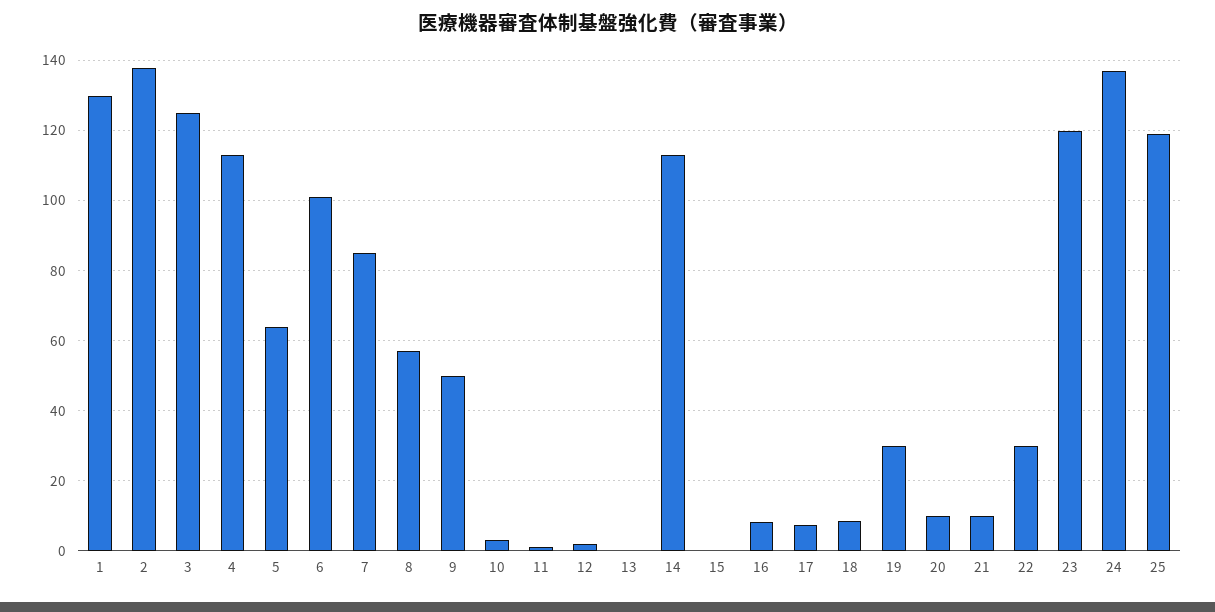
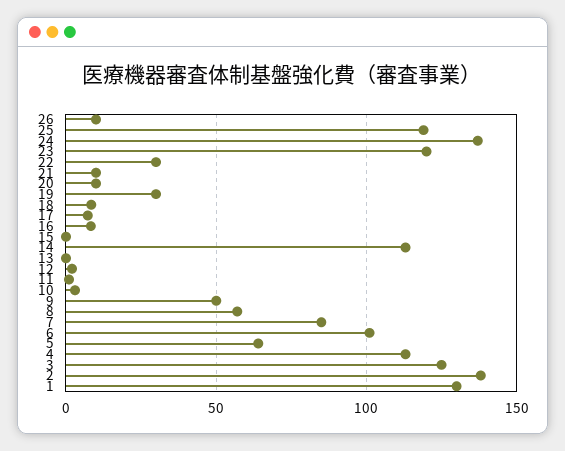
26: none -> 10

